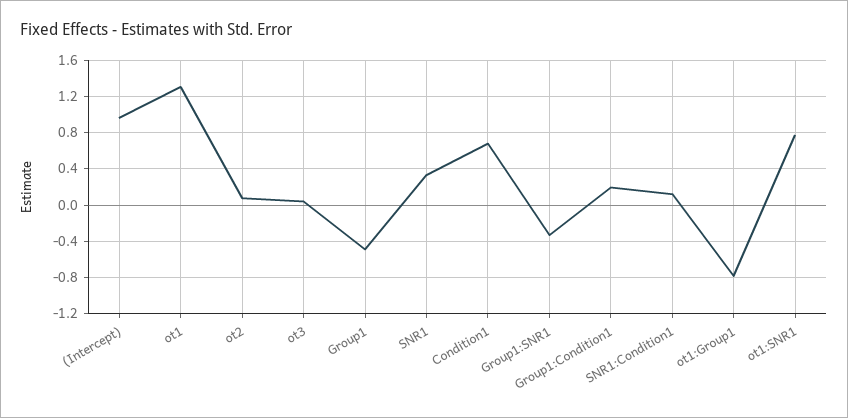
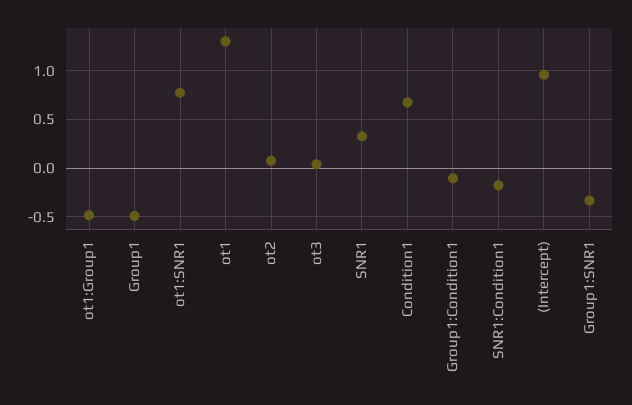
Group1:Condition1: 0.2 -> -0.1
SNR1:Condition1: 0.1 -> -0.2
ot1:Group1: -0.8 -> -0.5

